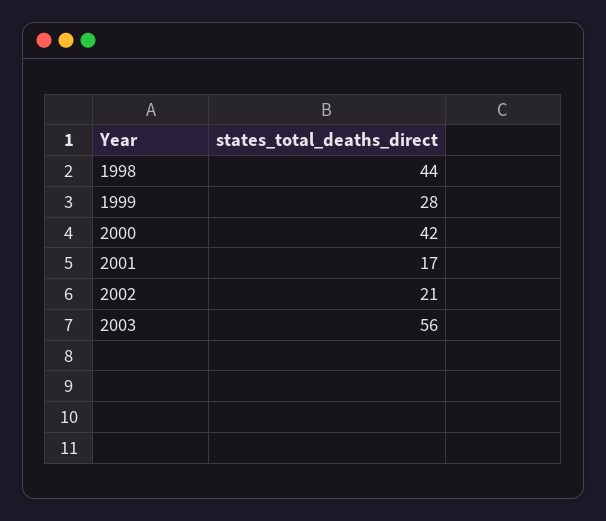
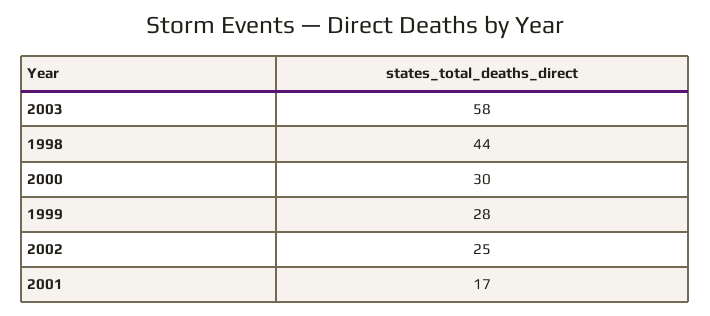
2000: 42 -> 30
2002: 21 -> 25
2003: 56 -> 58

